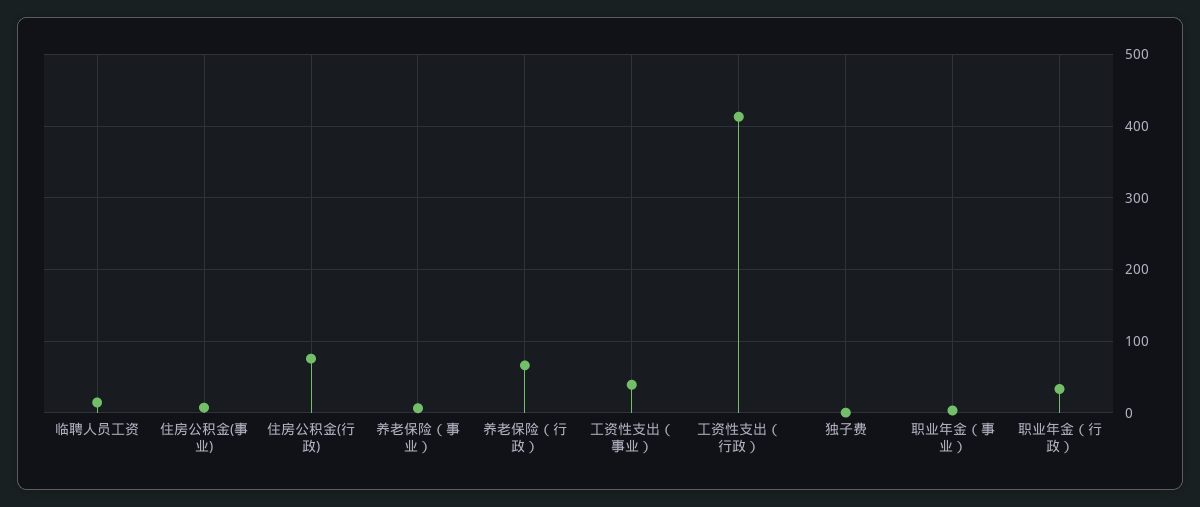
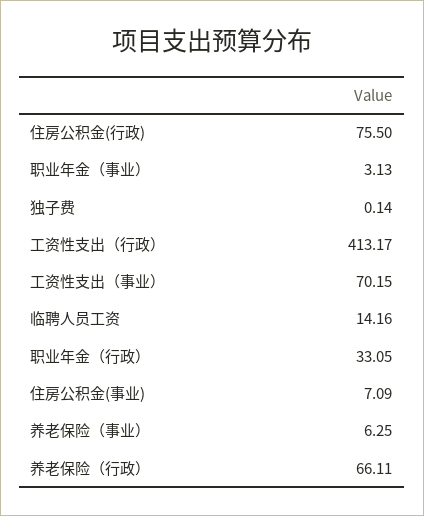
工资性支出（事业）: 40 -> 70.15

